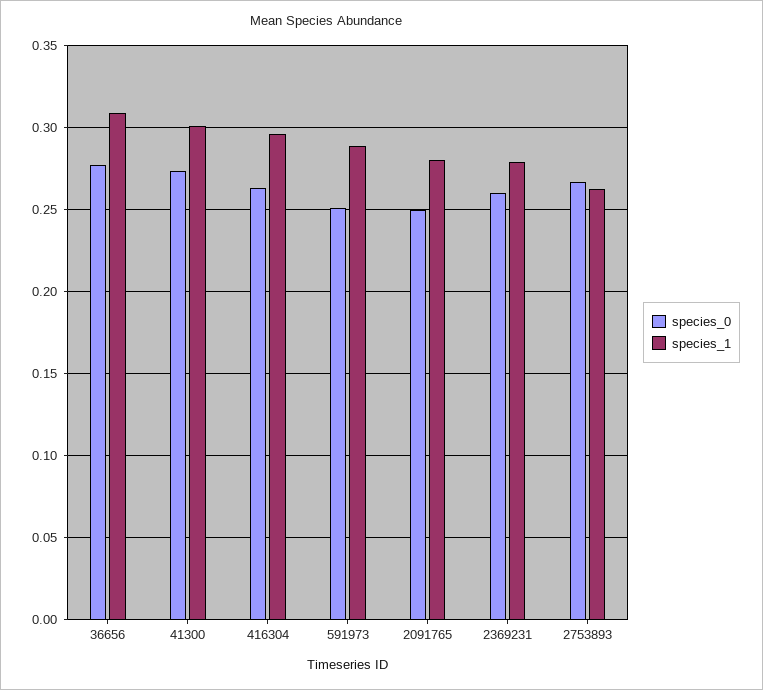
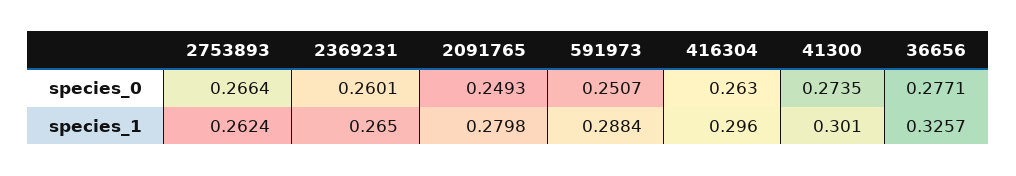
species_1, 36656: 0.31 -> 0.3257
species_1, 2369231: 0.28 -> 0.265

